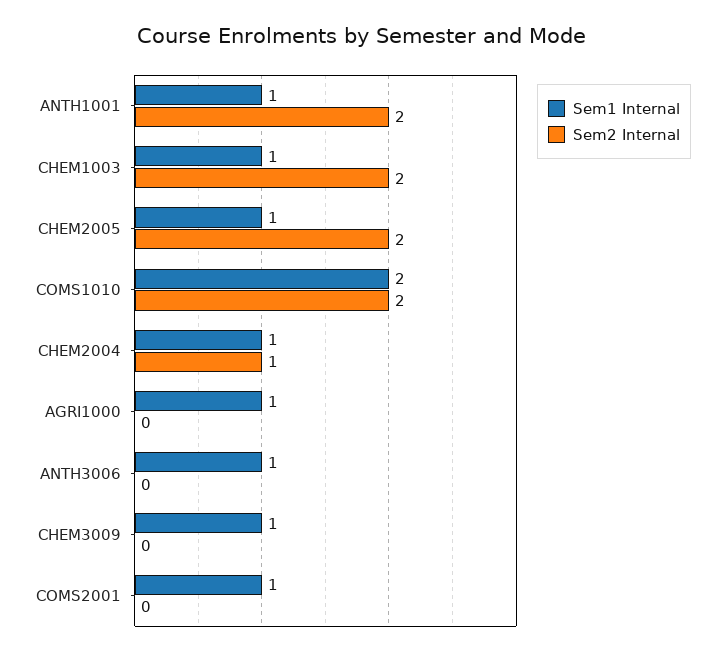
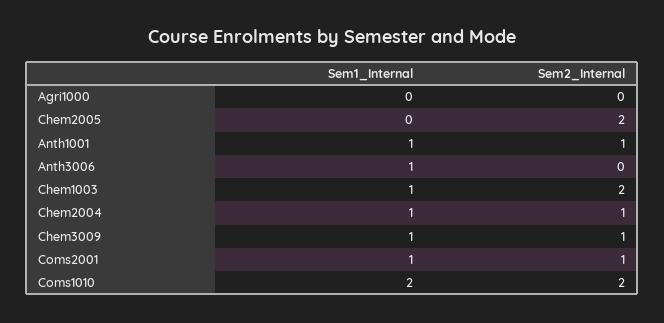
Sem2 Internal, ANTH1001: 2 -> 1
Sem1 Internal, CHEM2005: 1 -> 0
Sem1 Internal, AGRI1000: 1 -> 0
Sem2 Internal, CHEM3009: 0 -> 1
Sem2 Internal, COMS2001: 0 -> 1

